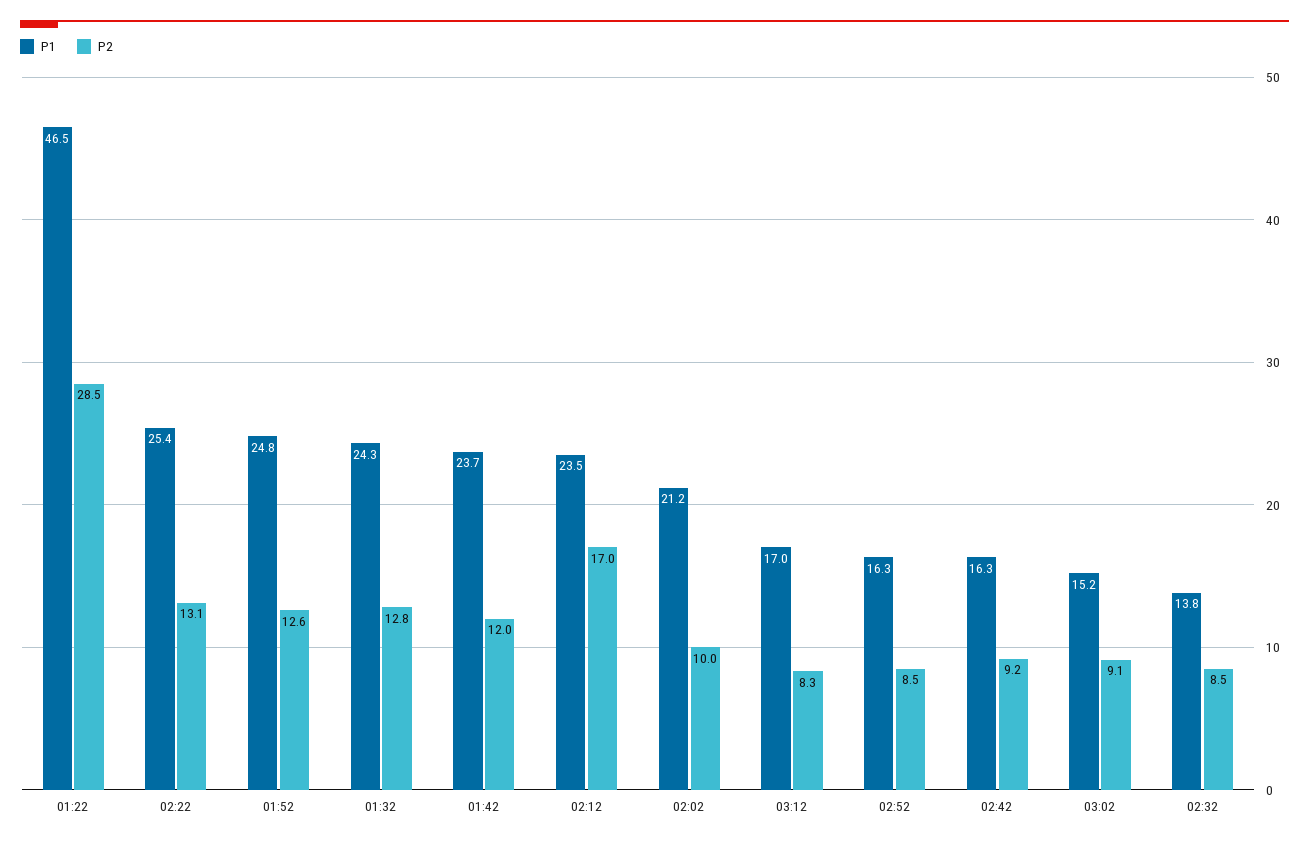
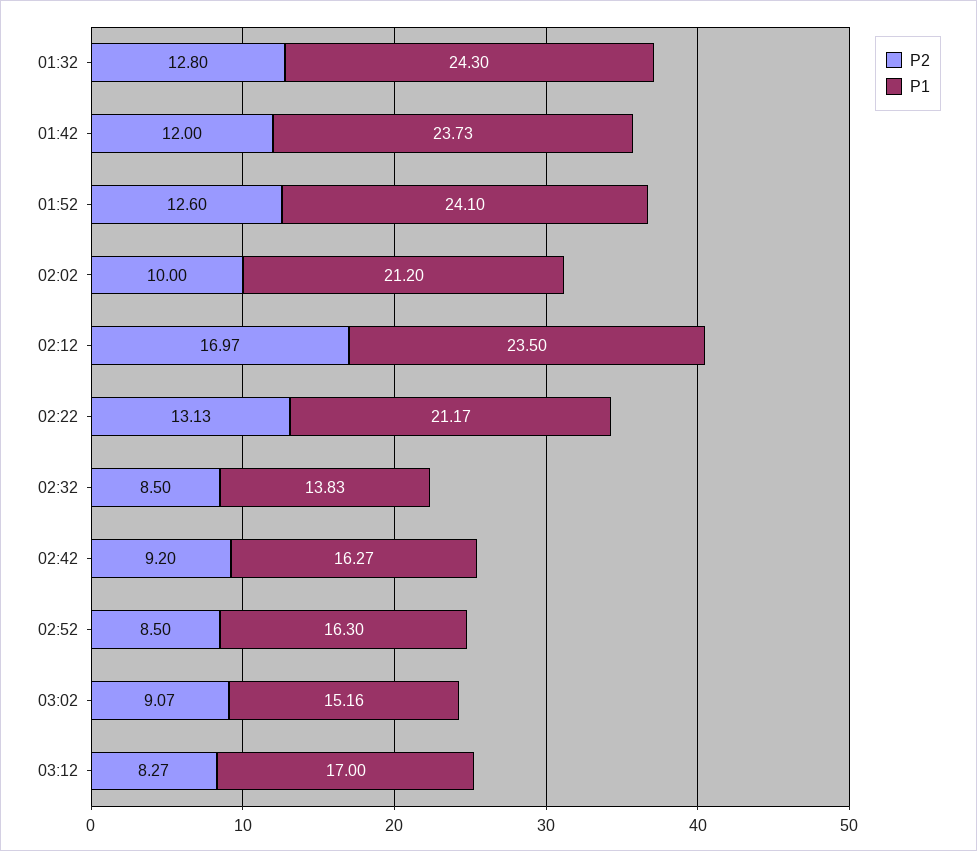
P1, 01:22: 46.5 -> none
P2, 01:22: 28.5 -> none
P1, 02:22: 25.4 -> 21.17
P1, 01:52: 24.8 -> 24.1

